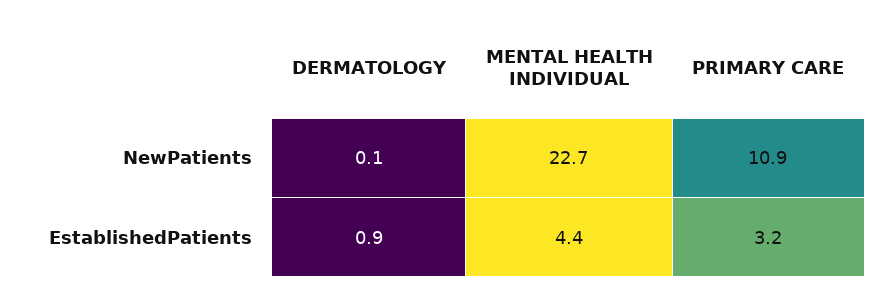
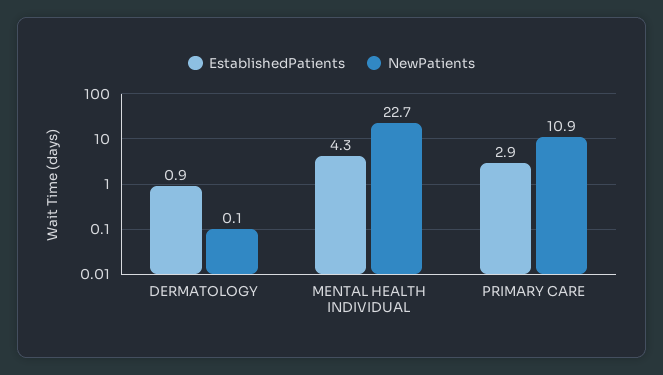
EstablishedPatients, MENTAL HEALTH INDIVIDUAL: 4.4 -> 4.3
EstablishedPatients, PRIMARY CARE: 3.2 -> 2.9

